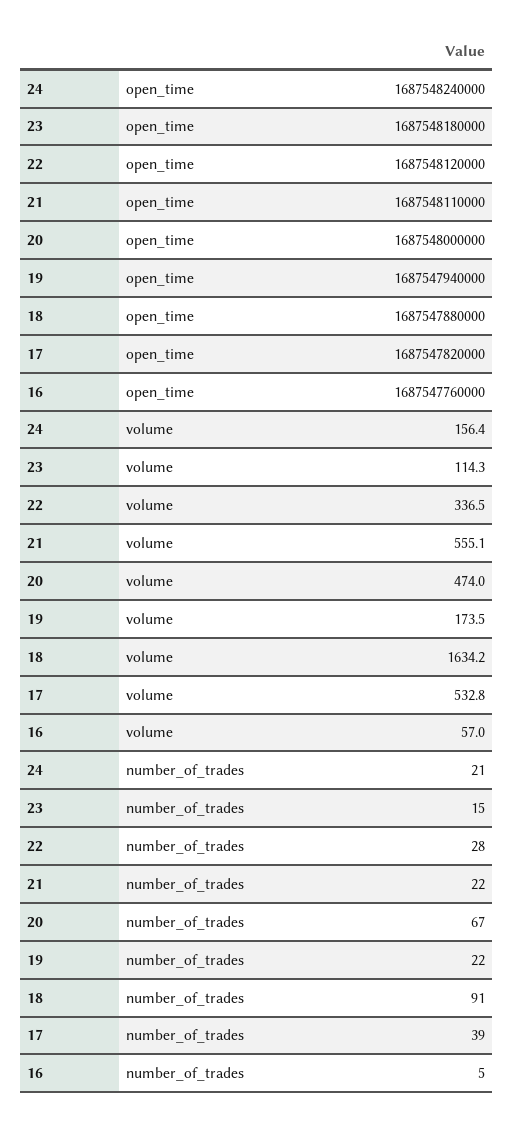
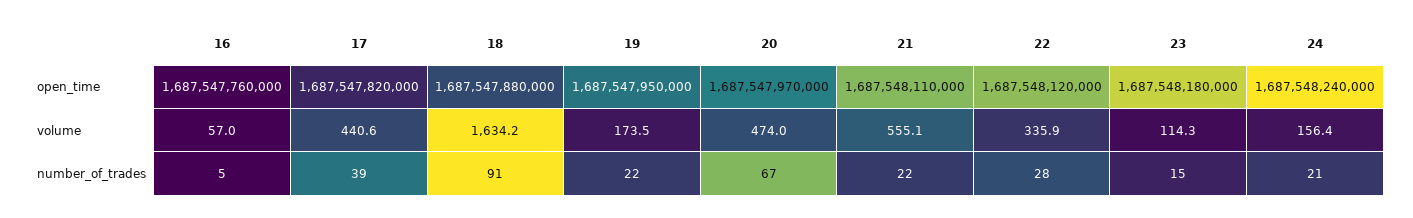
20, open_time: 1687548000000 -> 1687547970000
19, open_time: 1687547940000 -> 1687547950000
22, volume: 336.5 -> 335.9
17, volume: 532.8 -> 440.6

